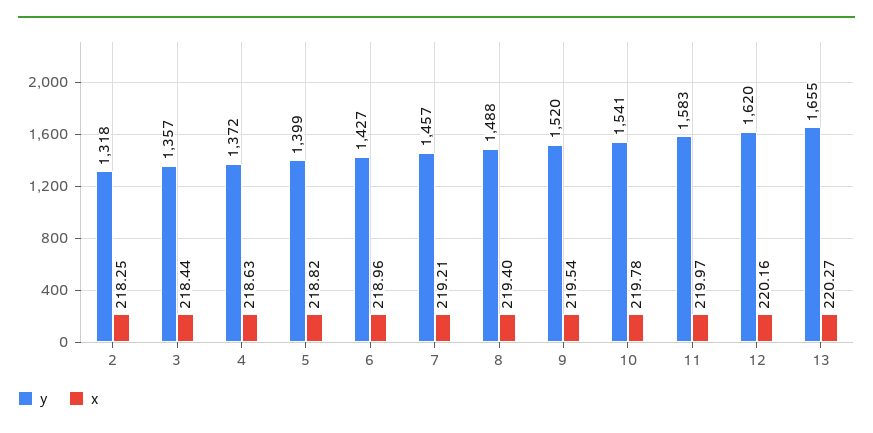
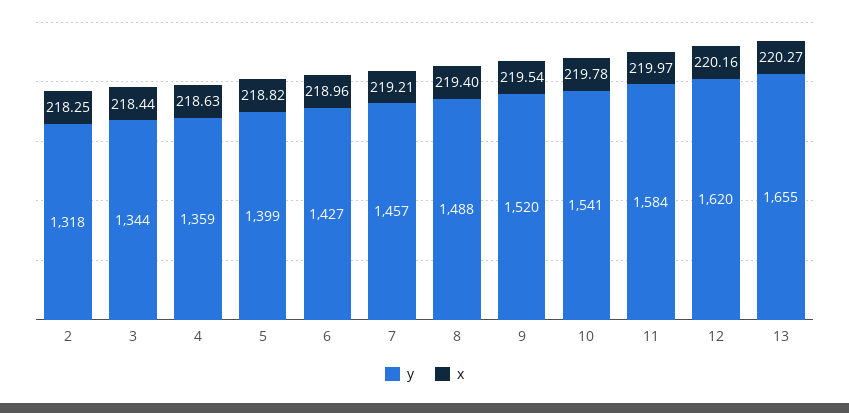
y, 3: 1357 -> 1344
y, 4: 1372 -> 1359
y, 11: 1583 -> 1584

